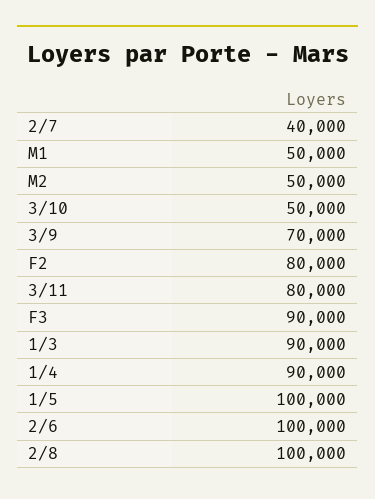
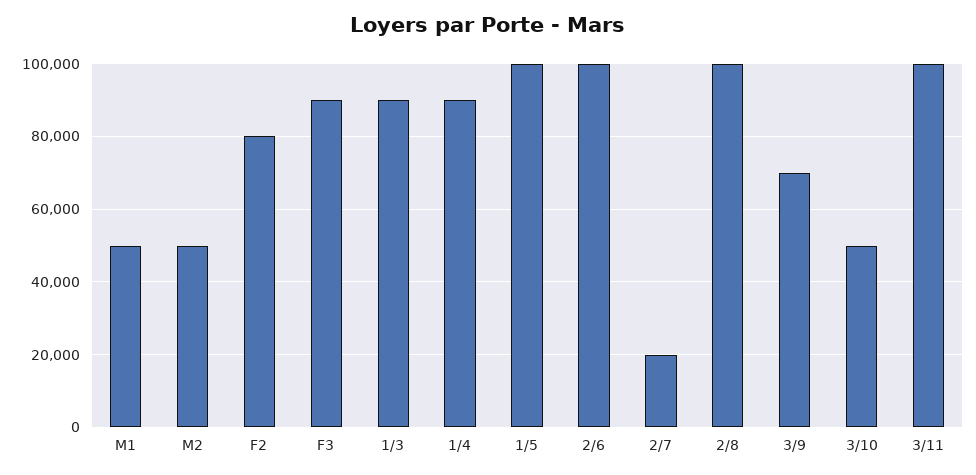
2/7: 40000 -> 20000
3/11: 80000 -> 100000

